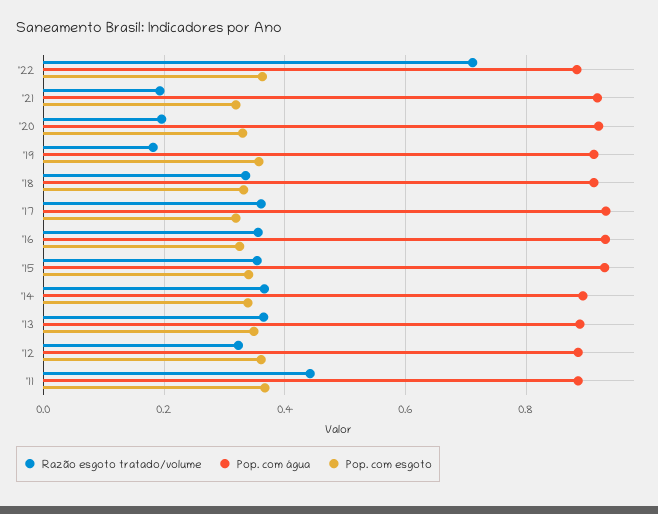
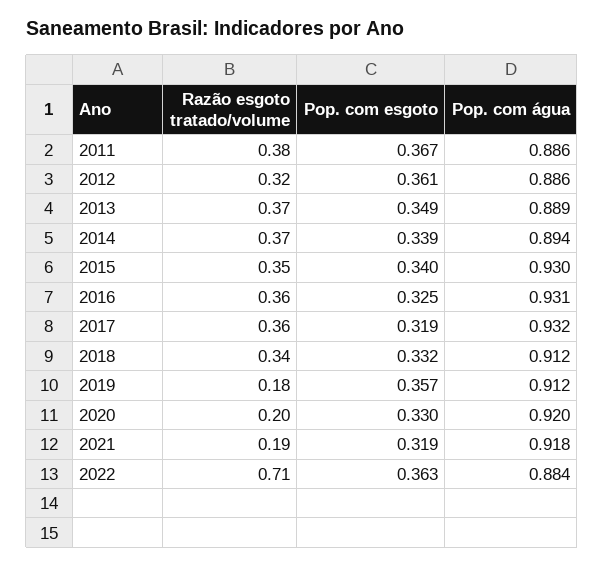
Razão esgoto tratado/volume, '11: 0.44 -> 0.38

